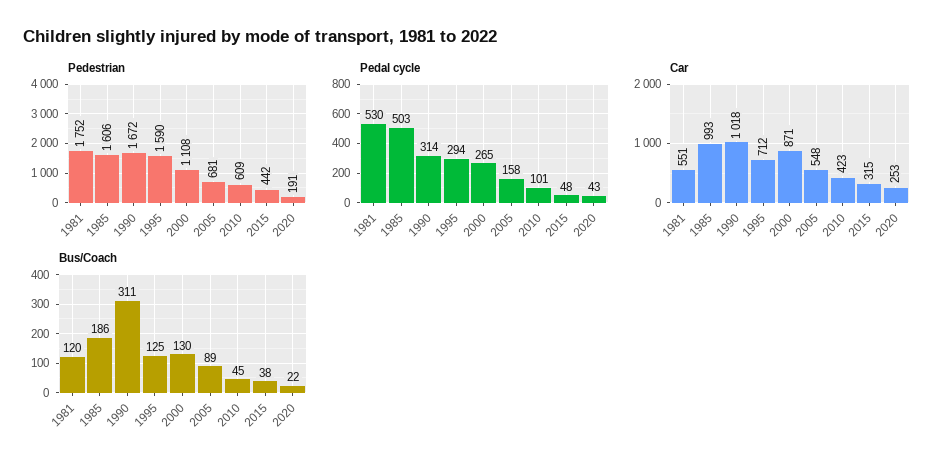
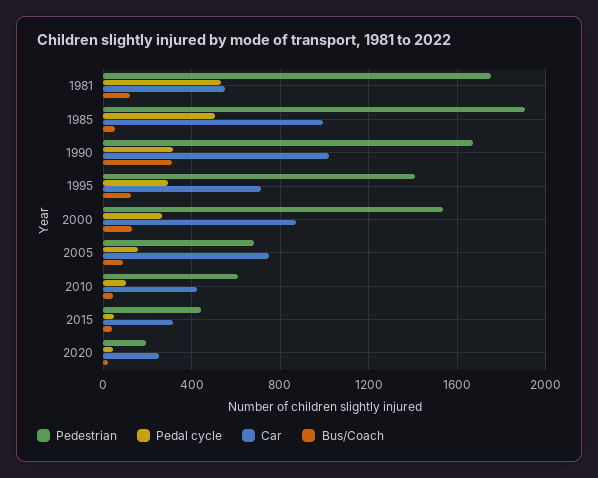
Pedestrian, 1985: 1606 -> 1900
Pedestrian, 1995: 1590 -> 1400
Pedestrian, 2000: 1108 -> 1550
Car, 2005: 548 -> 750
Bus/Coach, 1985: 186 -> 50

